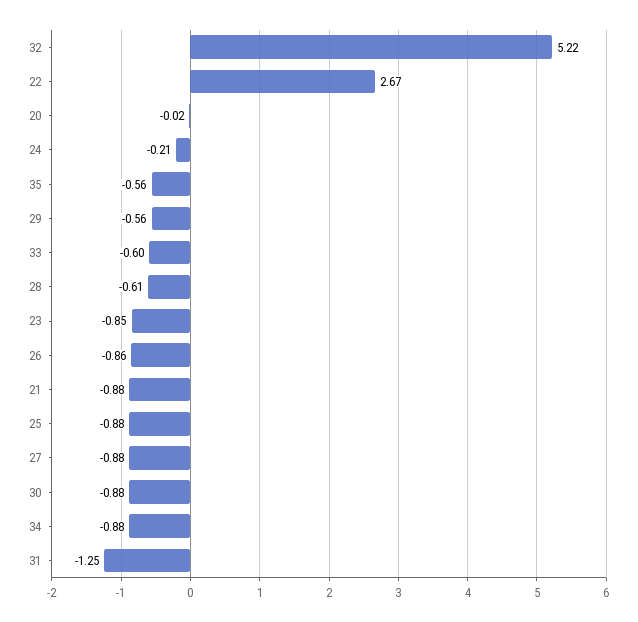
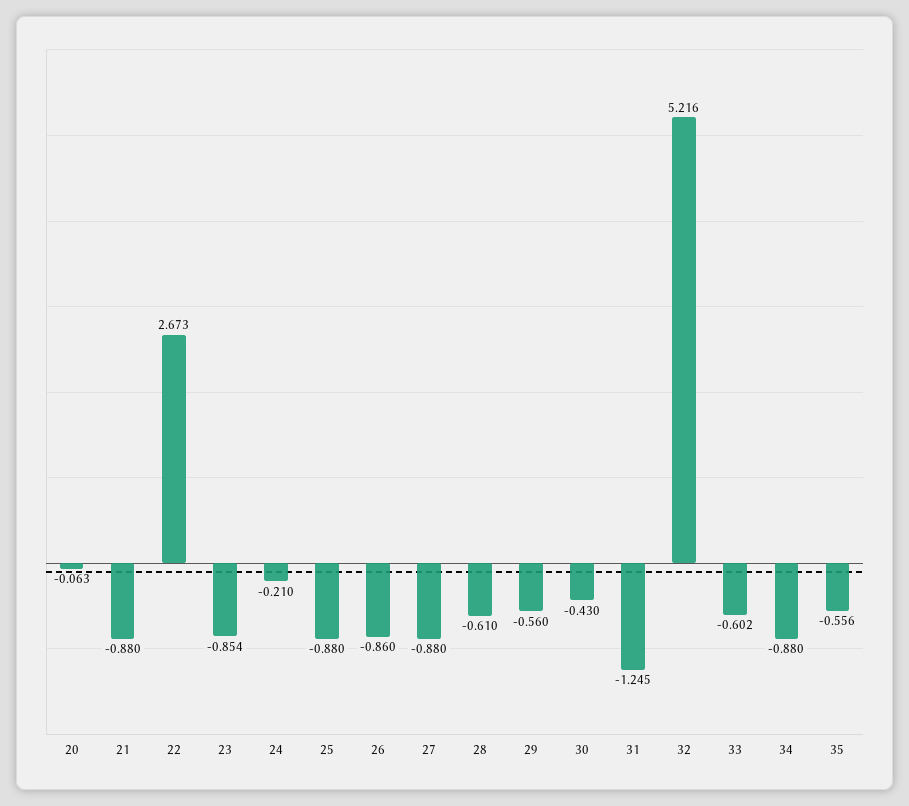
20: -0.02 -> -0.063
30: -0.88 -> -0.43

